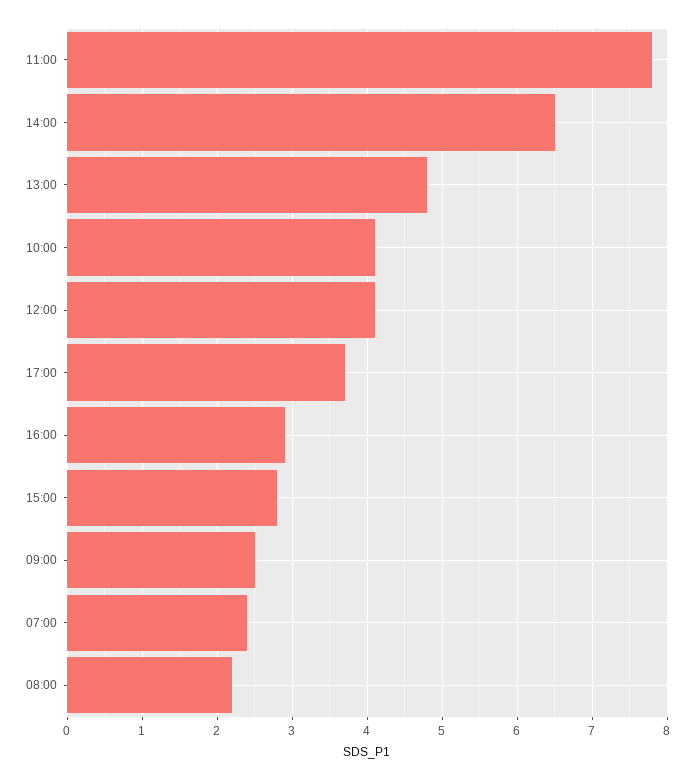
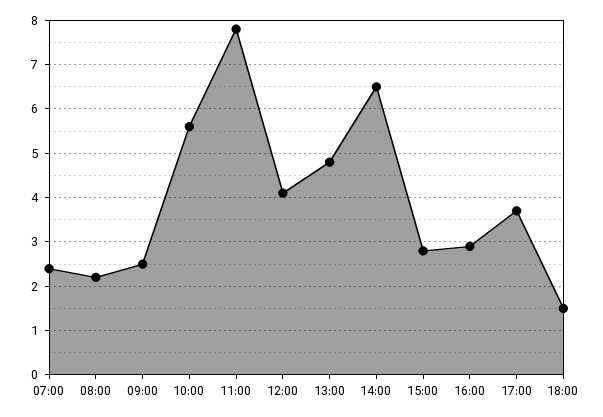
10:00: 4.1 -> 5.5
18:00: none -> 1.5

